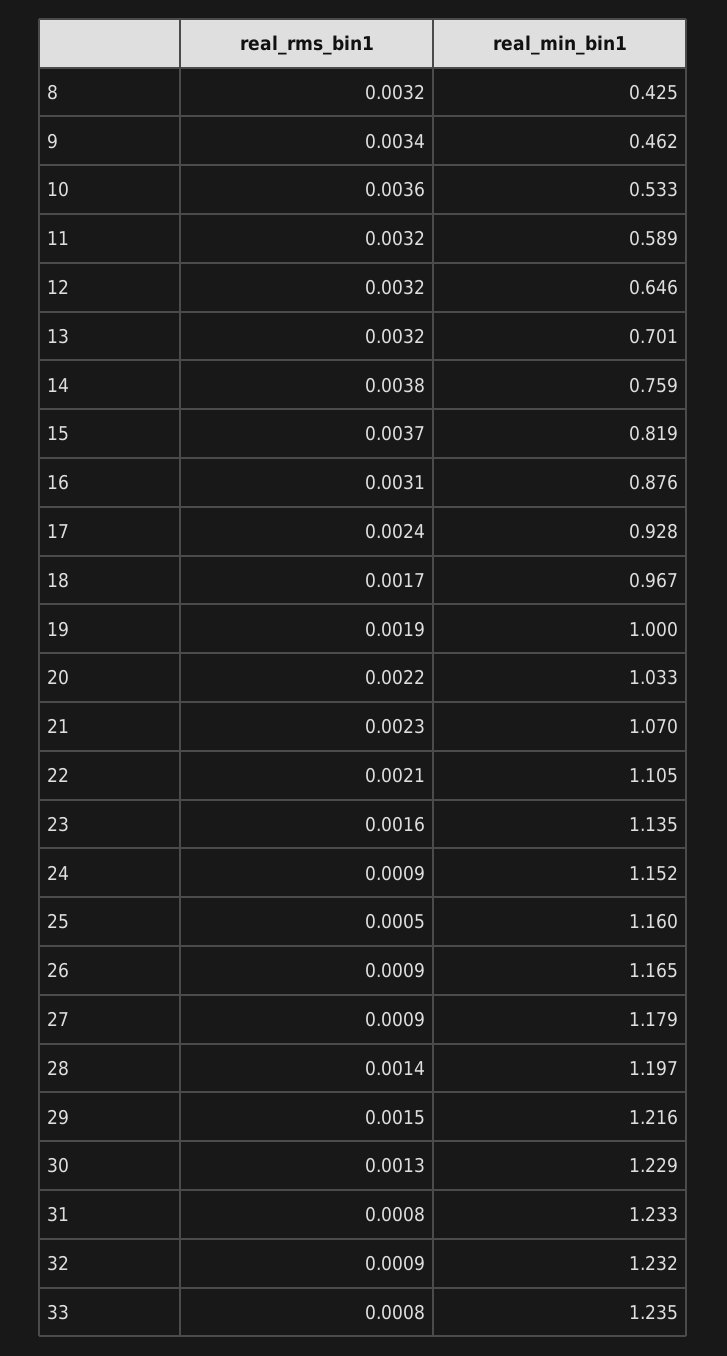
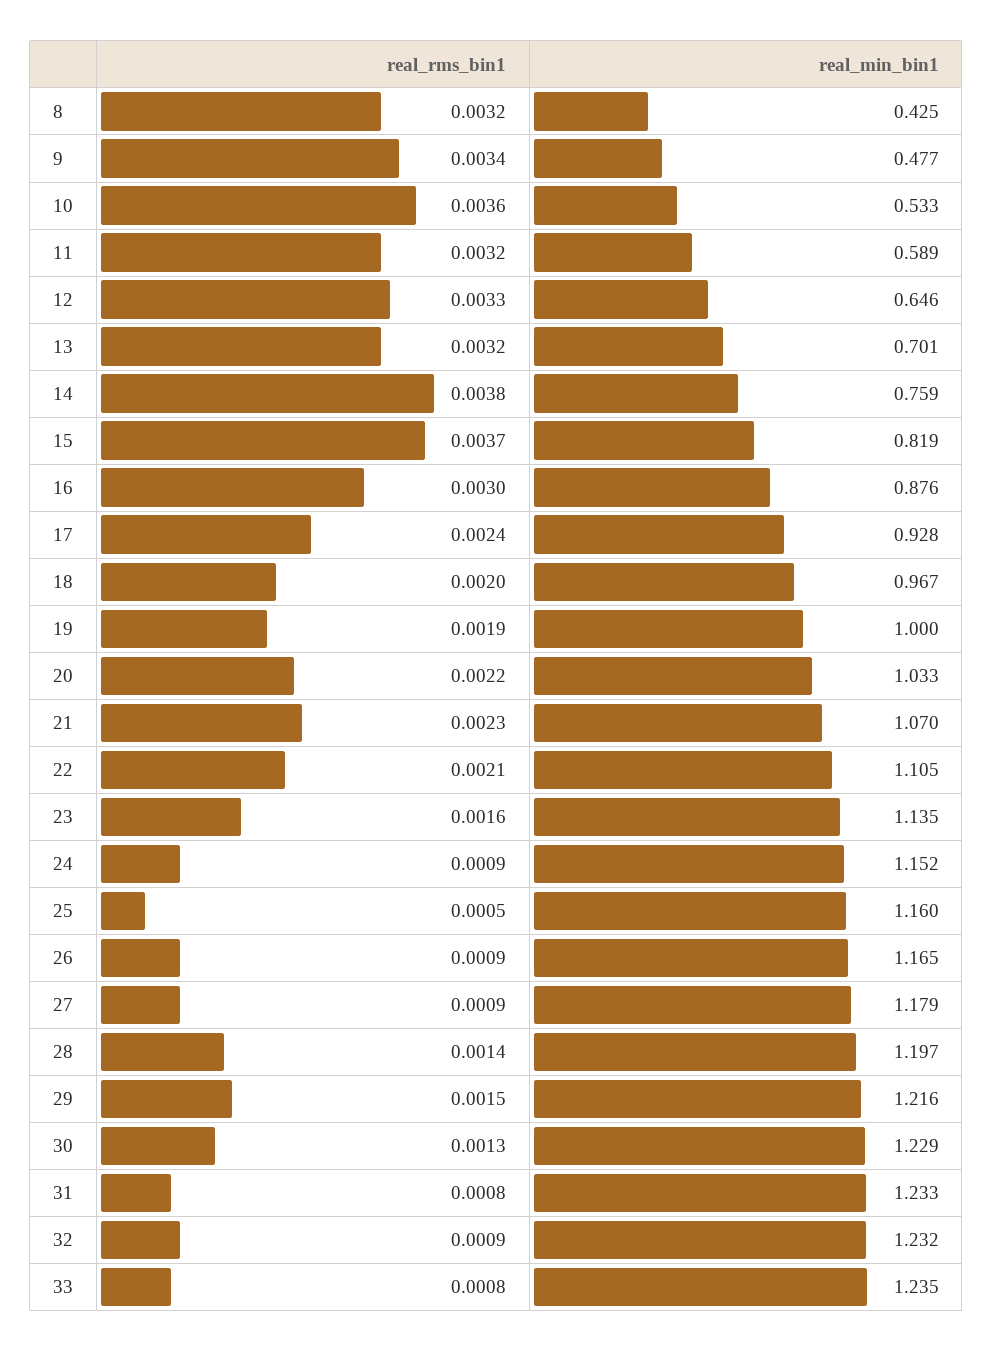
real_min_bin1, 9: 0.462 -> 0.477
real_rms_bin1, 12: 0.0032 -> 0.0033
real_rms_bin1, 16: 0.0031 -> 0.003
real_rms_bin1, 18: 0.0017 -> 0.002

